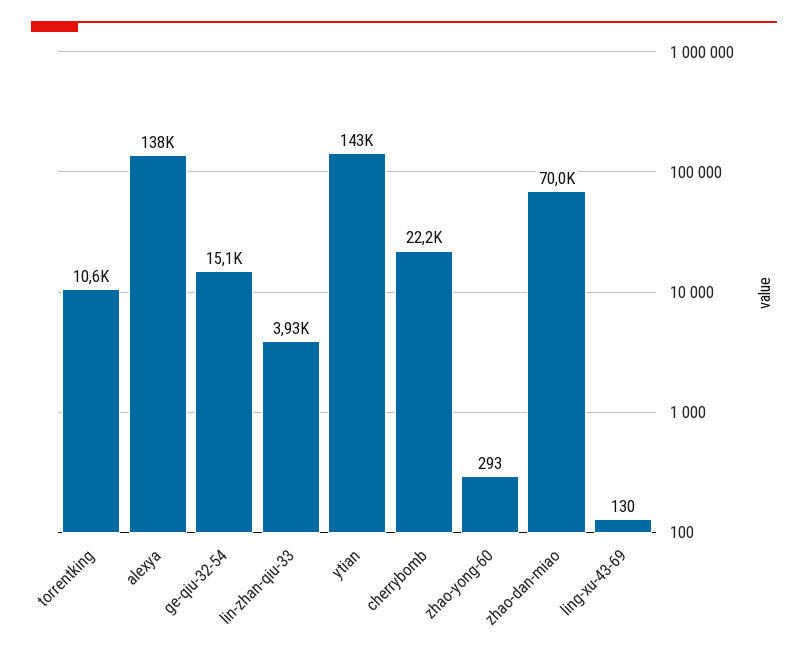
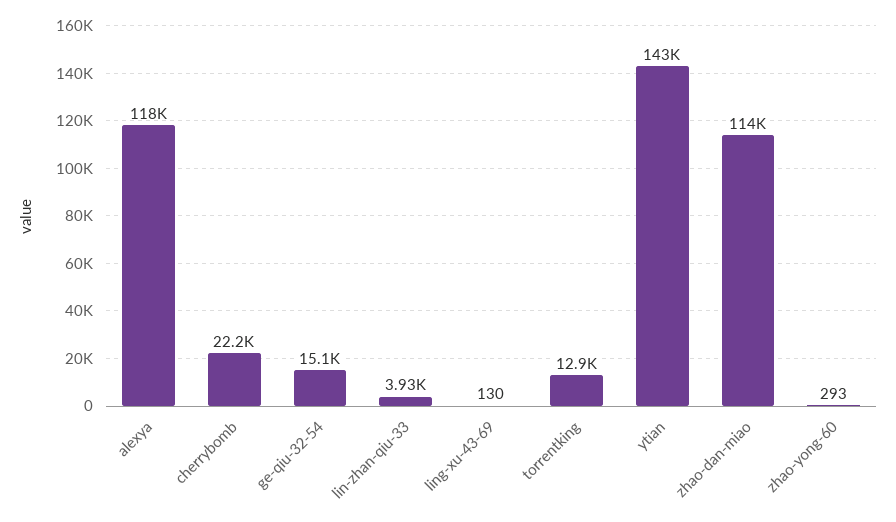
torrentking: 10600 -> 12900
alexya: 138000 -> 118000
zhao-dan-miao: 70000 -> 114000

